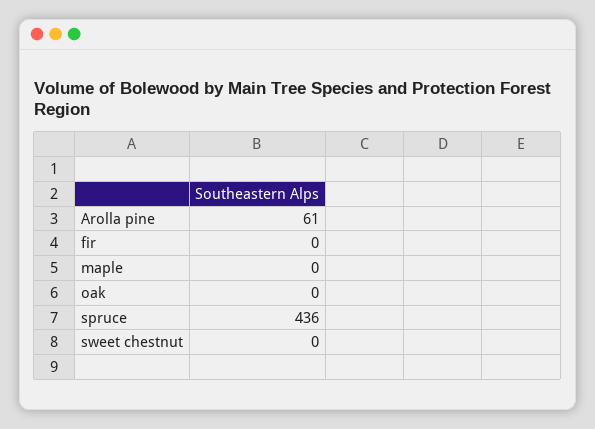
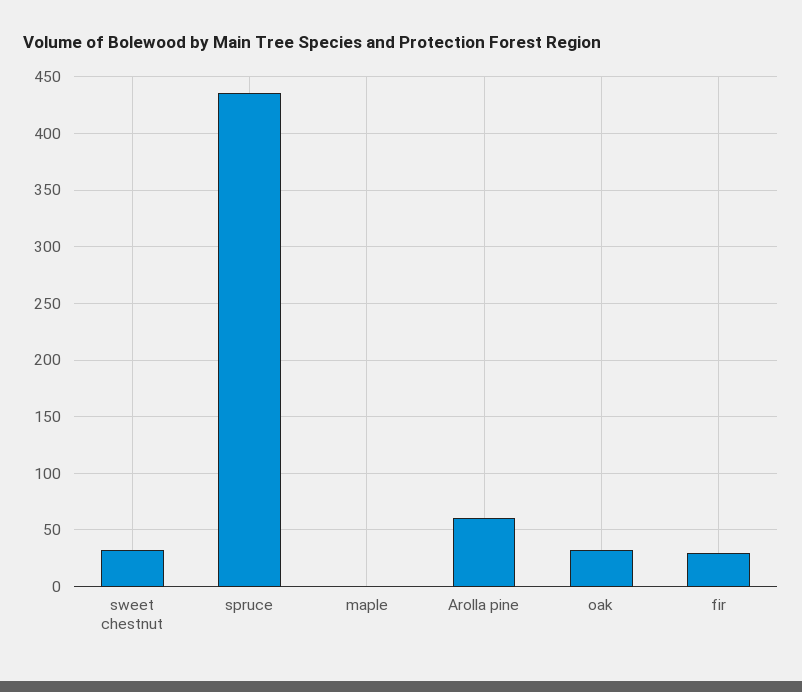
fir: 0 -> 30
oak: 0 -> 30
sweet chestnut: 0 -> 30

